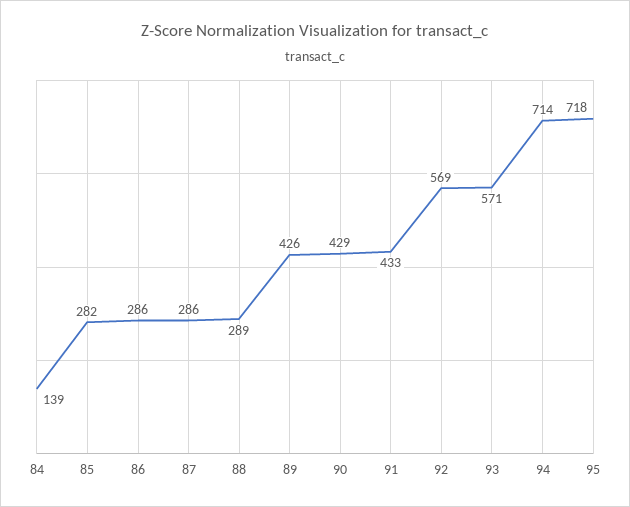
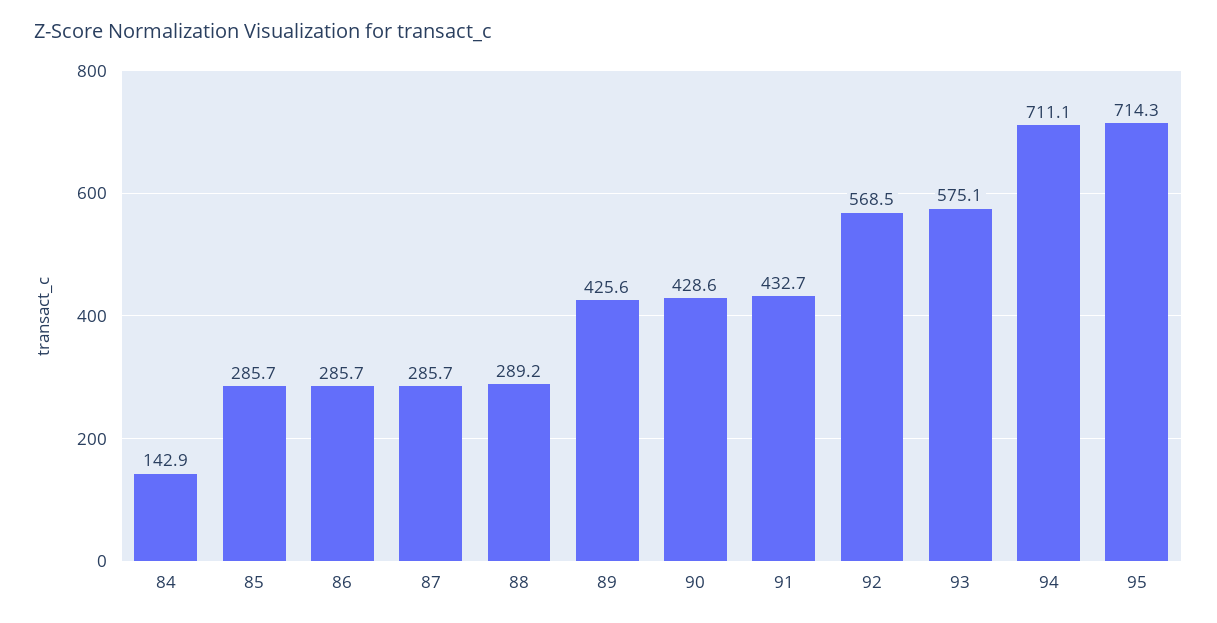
84: 139 -> 142.9
85: 282 -> 285.7
93: 571 -> 575.1
94: 714 -> 711.1
95: 718 -> 714.3

